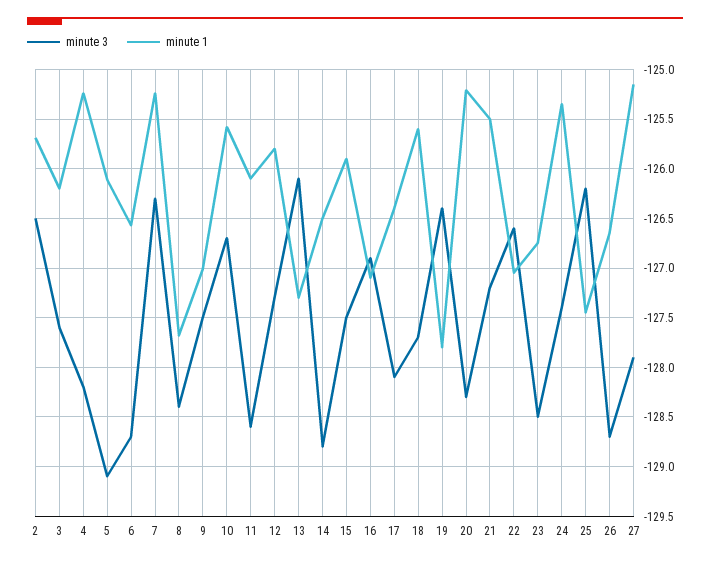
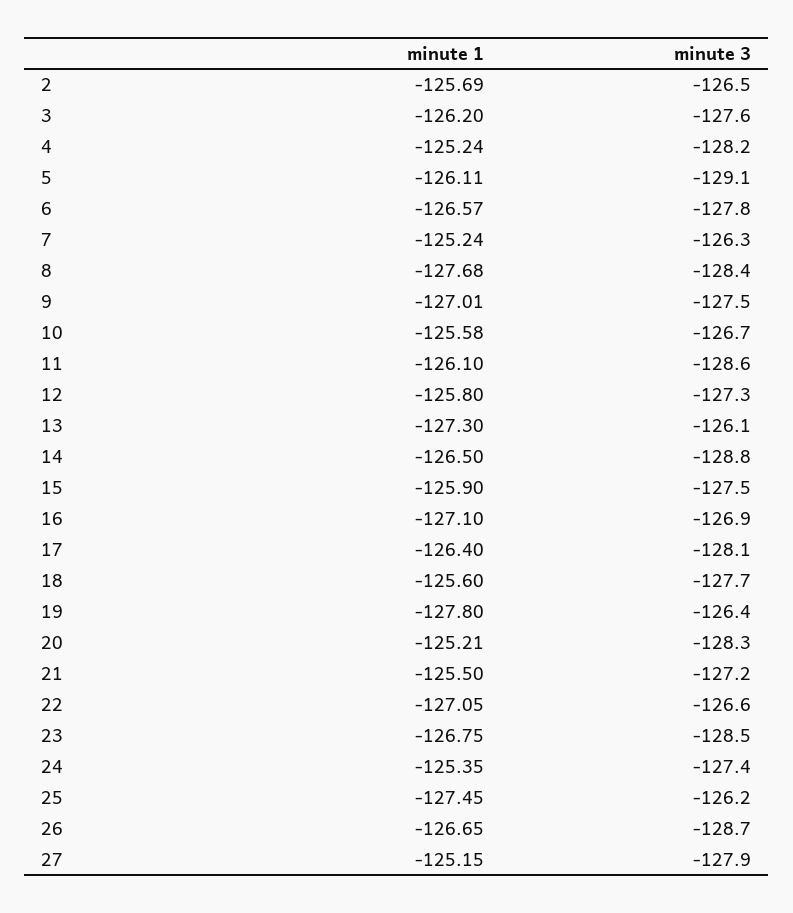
minute 3, 6: -128.7 -> -127.8

